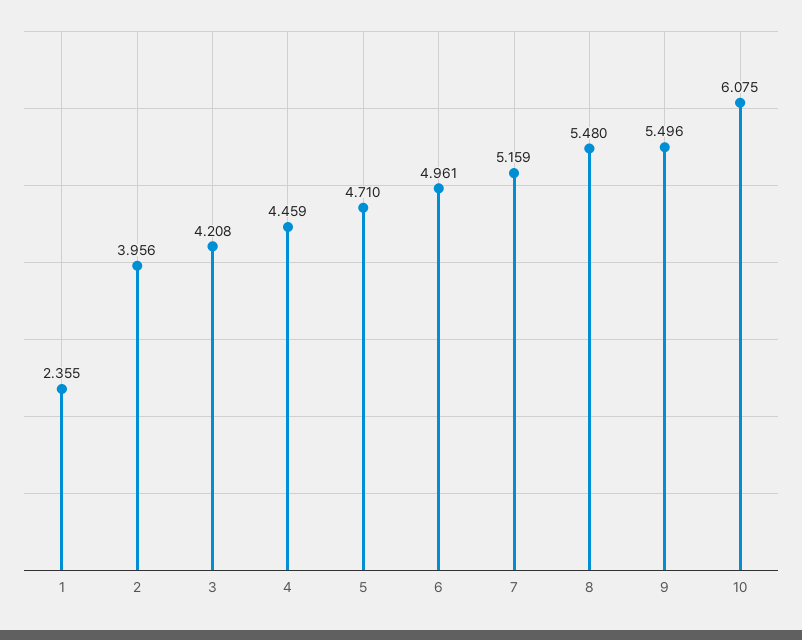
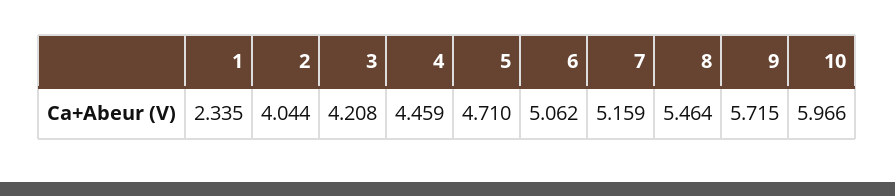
1: 2.355 -> 2.335
2: 3.956 -> 4.044
6: 4.961 -> 5.062
8: 5.48 -> 5.464
9: 5.496 -> 5.715
10: 6.075 -> 5.966

